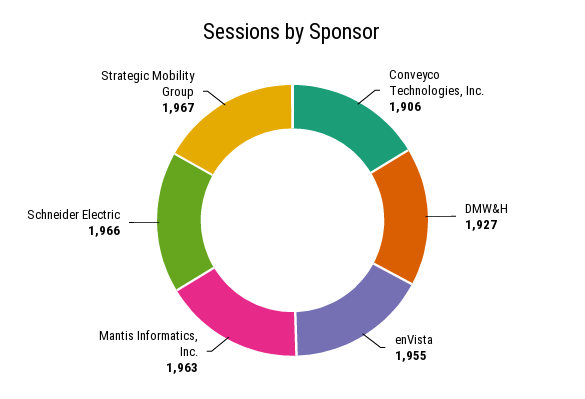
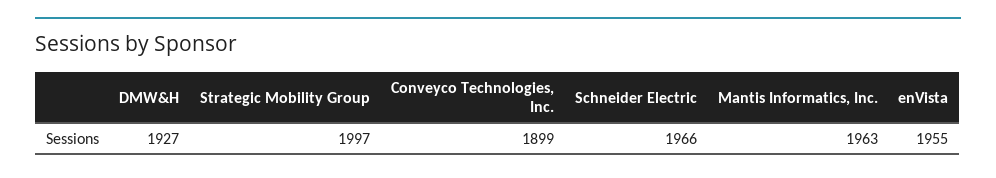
Conveyco Technologies, Inc.: 1906 -> 1899
Strategic Mobility Group: 1967 -> 1997

